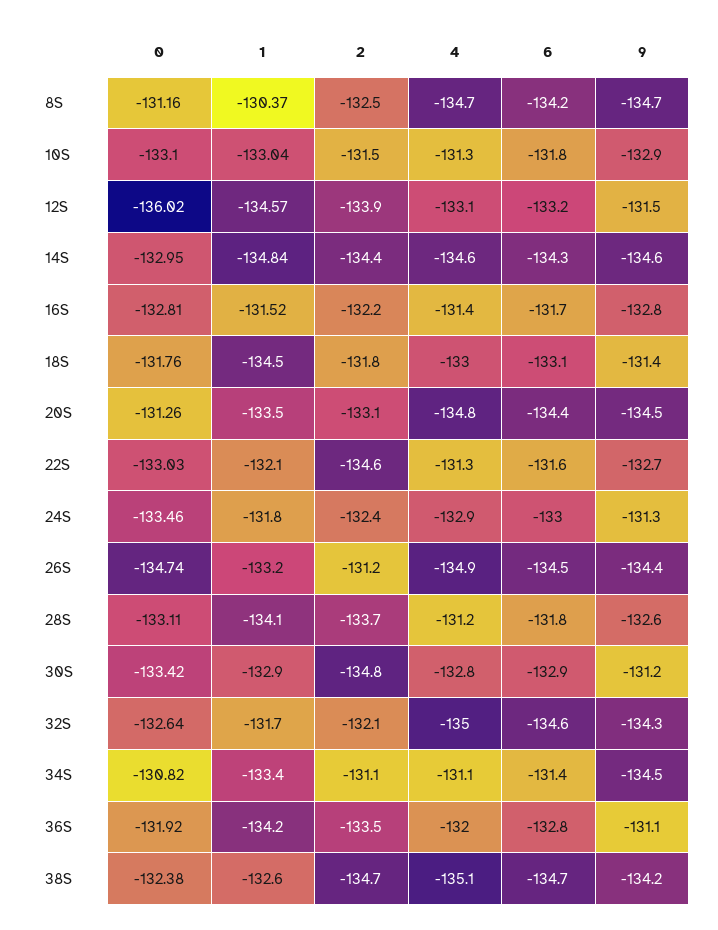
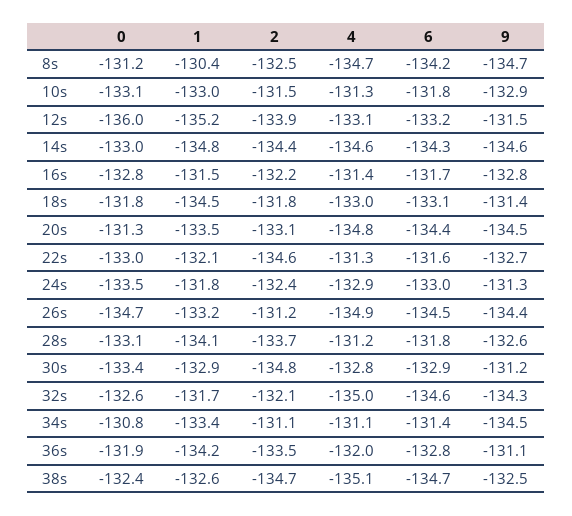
1, 12S: -134.57 -> -135.2
9, 38S: -134.2 -> -132.5

